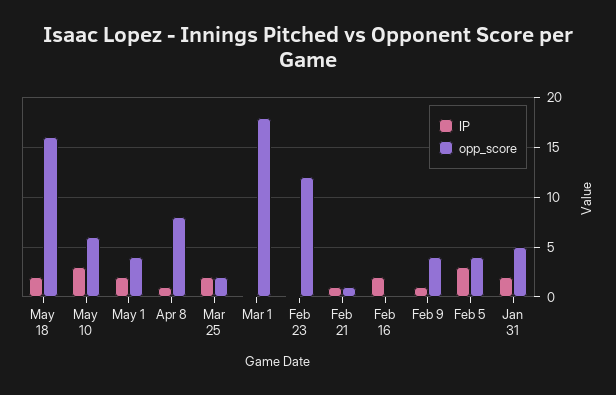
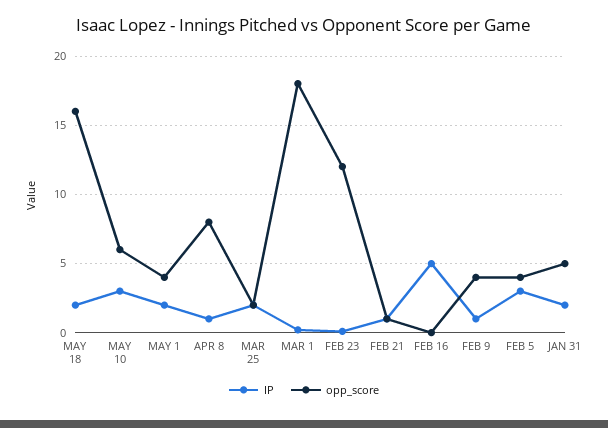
IP, Feb 16: 2 -> 5

